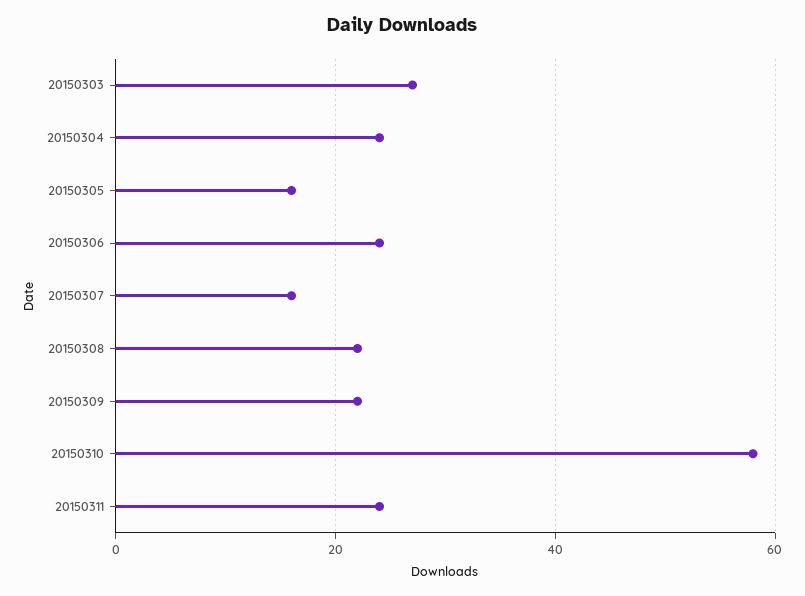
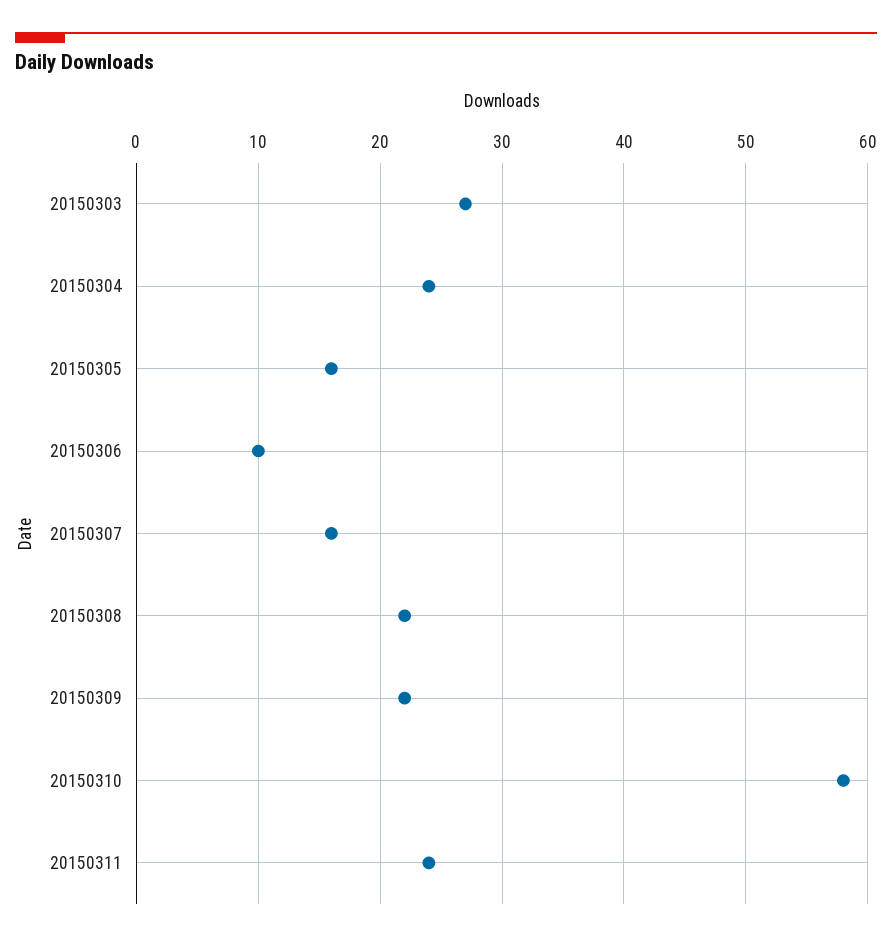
20150306: 25 -> 10

